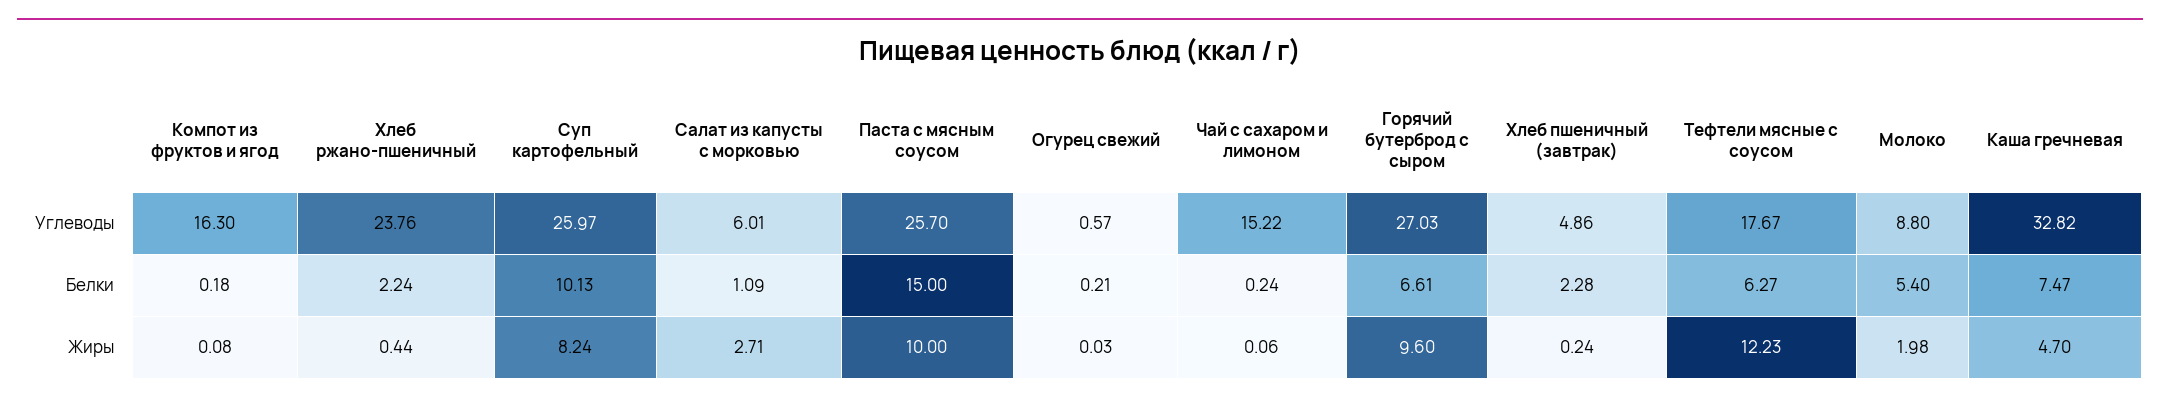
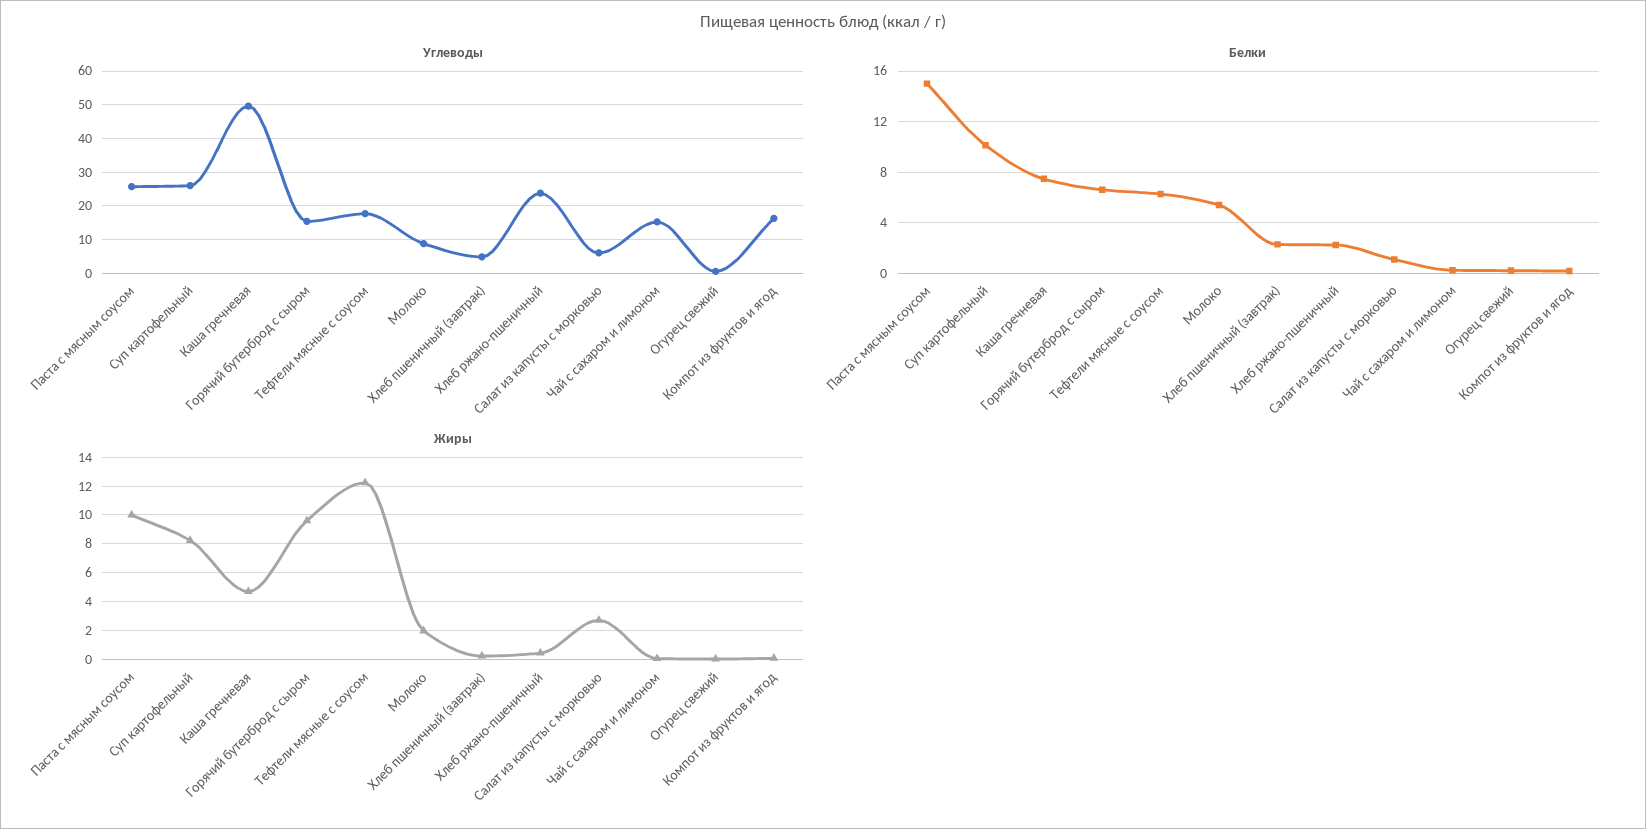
Углеводы, Горячий бутерброд с сыром: 27.03 -> 16
Углеводы, Каша гречневая: 32.82 -> 50

